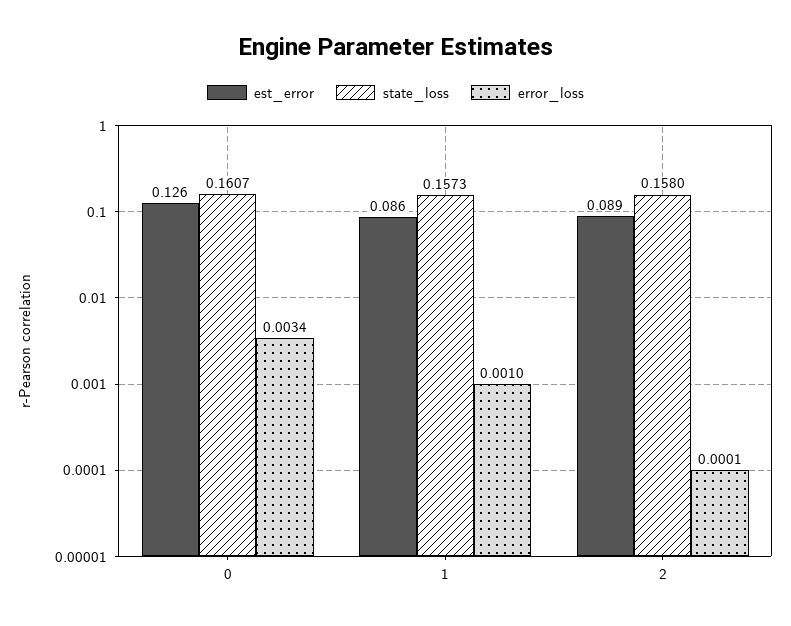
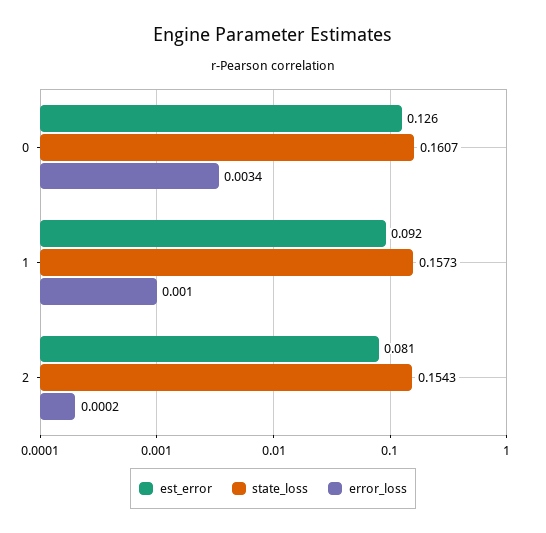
est_error, 1: 0.086 -> 0.092
est_error, 2: 0.089 -> 0.081
state_loss, 2: 0.158 -> 0.1543
error_loss, 2: 0.0001 -> 0.0002

